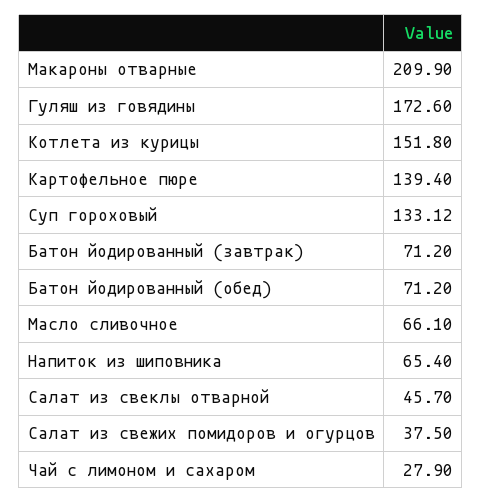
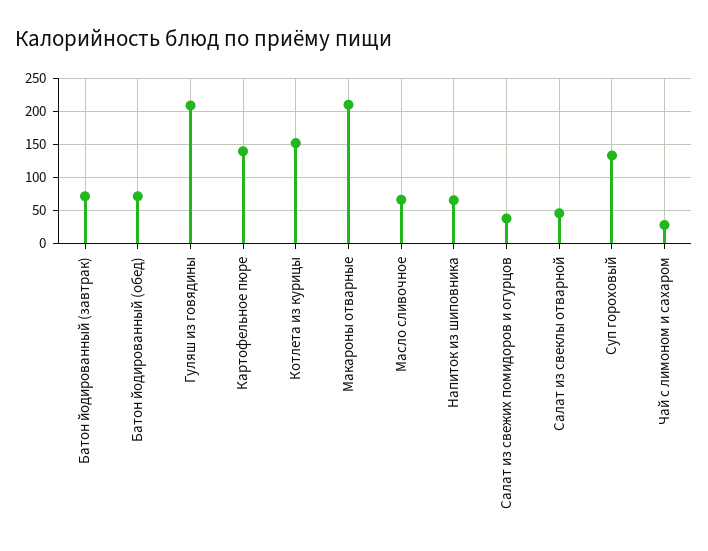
Гуляш из говядины: 172.6 -> 210

